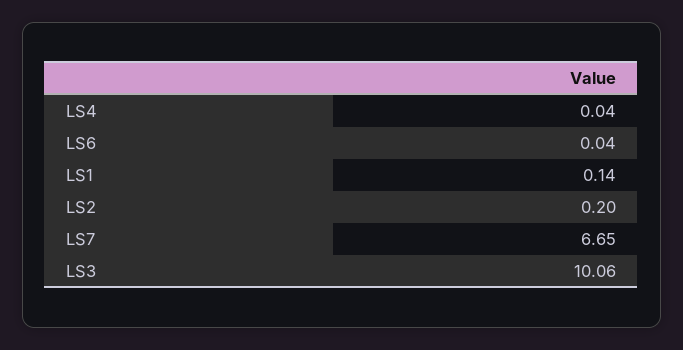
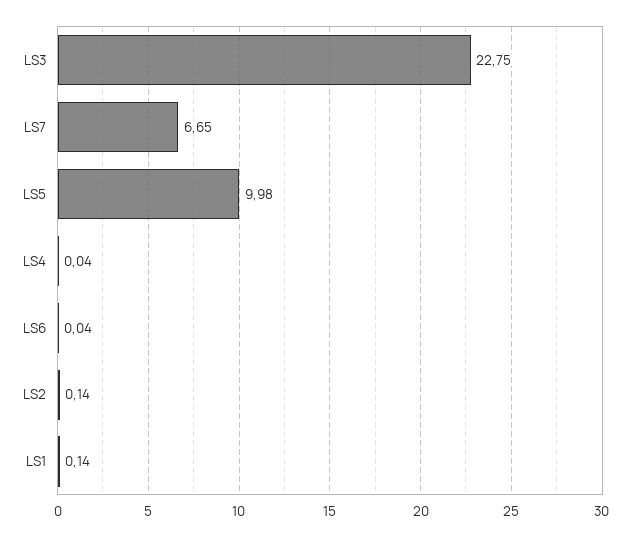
LS2: 0.2 -> 0.14
LS3: 10.06 -> 22.75
LS5: none -> 9.98

